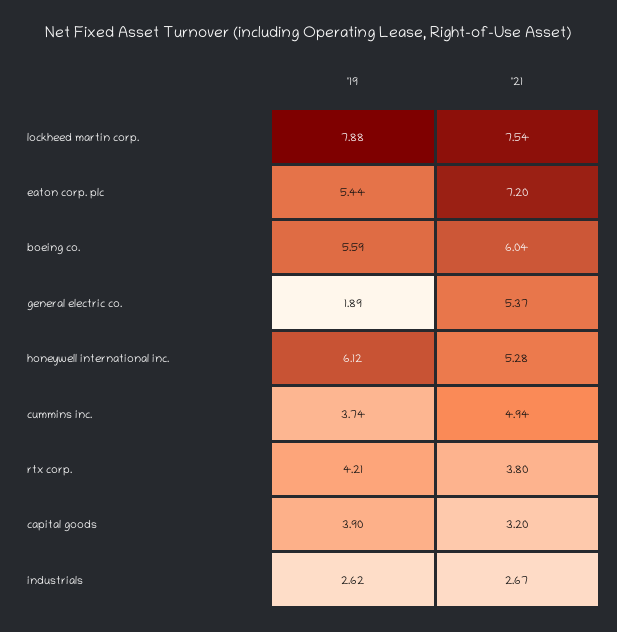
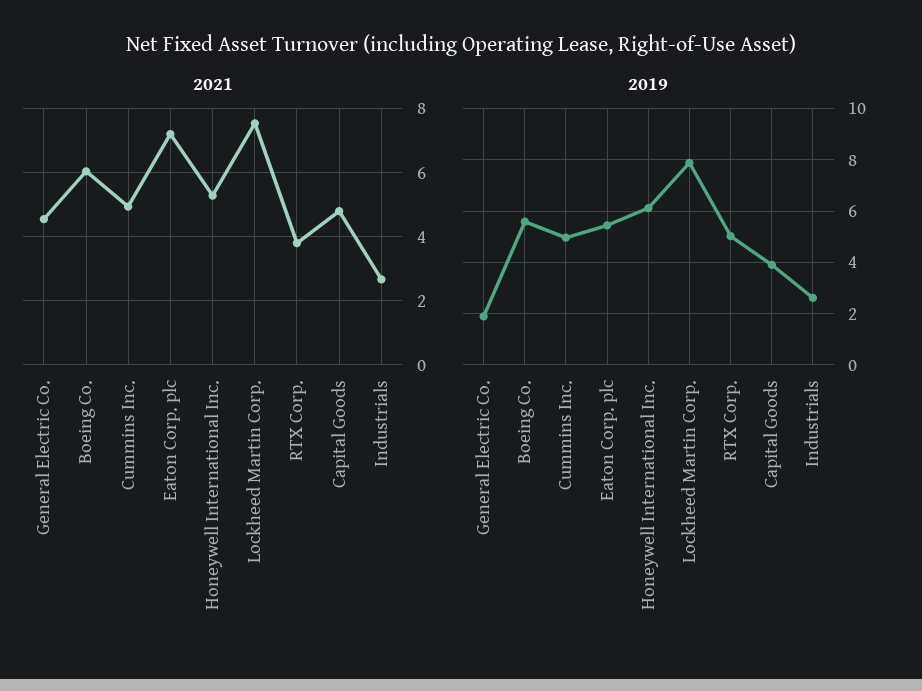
'21, general electric co.: 5.37 -> 4.6
'19, cummins inc.: 3.74 -> 5
'19, rtx corp.: 4.21 -> 5
'21, capital goods: 3.2 -> 4.8

